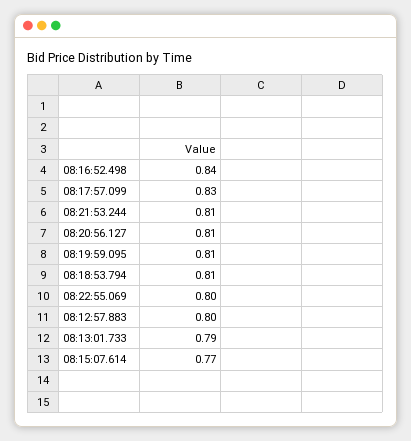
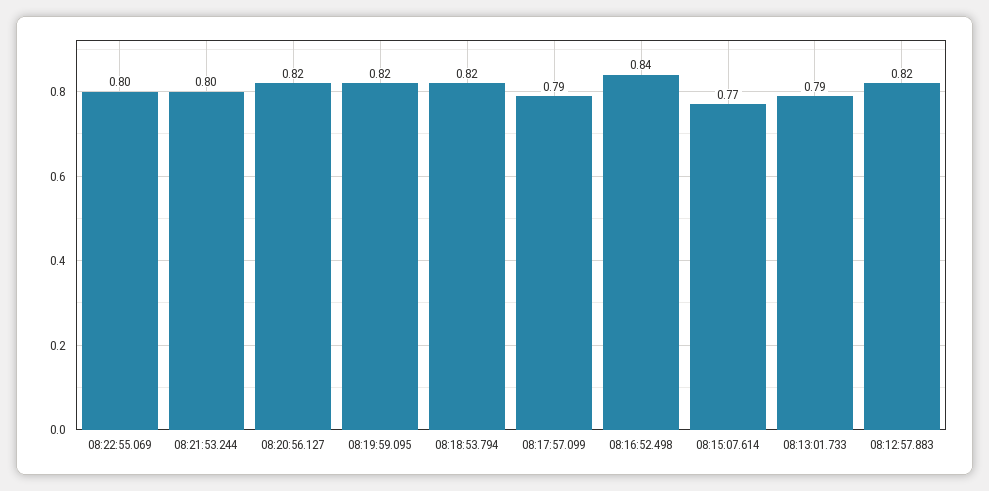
08:17:57.099: 0.83 -> 0.79
08:21:53.244: 0.81 -> 0.8
08:20:56.127: 0.81 -> 0.82
08:19:59.095: 0.81 -> 0.82
08:18:53.794: 0.81 -> 0.82
08:12:57.883: 0.8 -> 0.82

